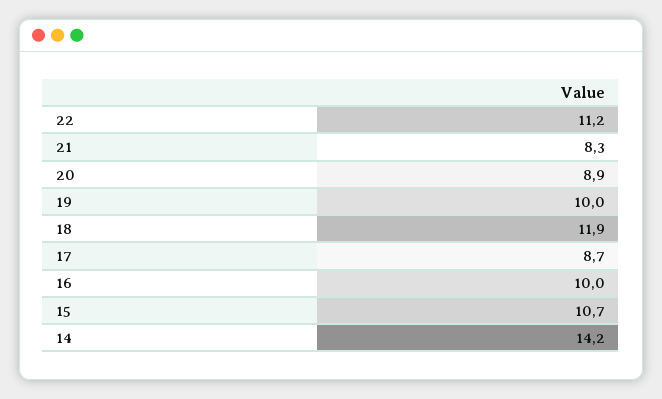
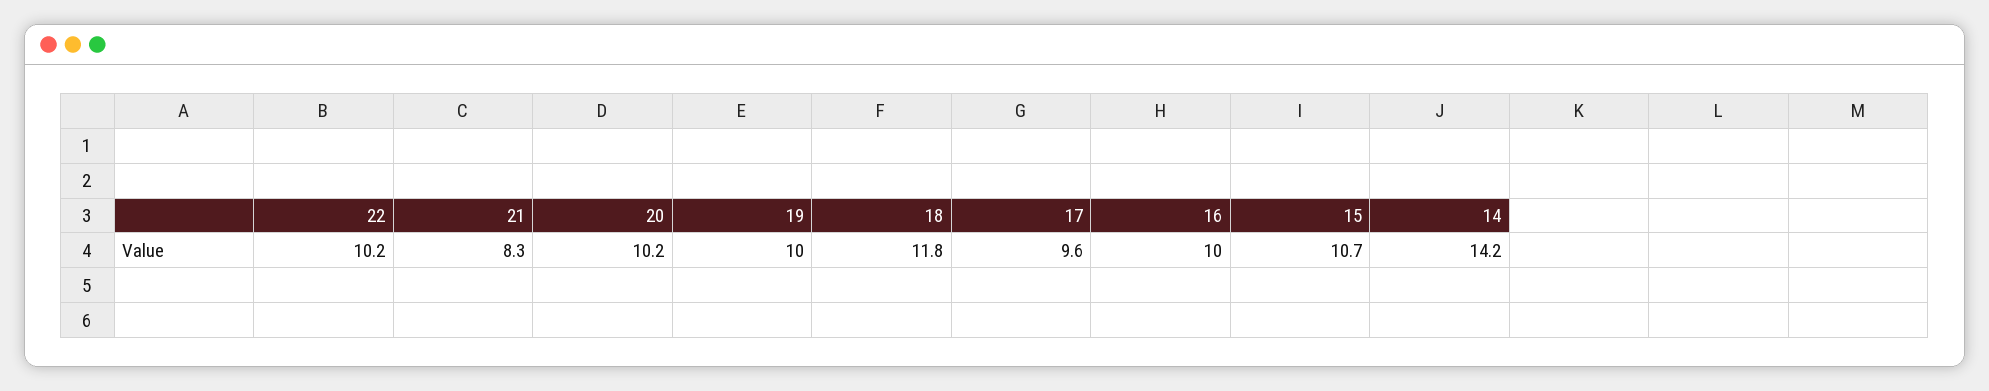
22: 11.2 -> 10.2
20: 8.9 -> 10.2
18: 11.9 -> 11.8
17: 8.7 -> 9.6

